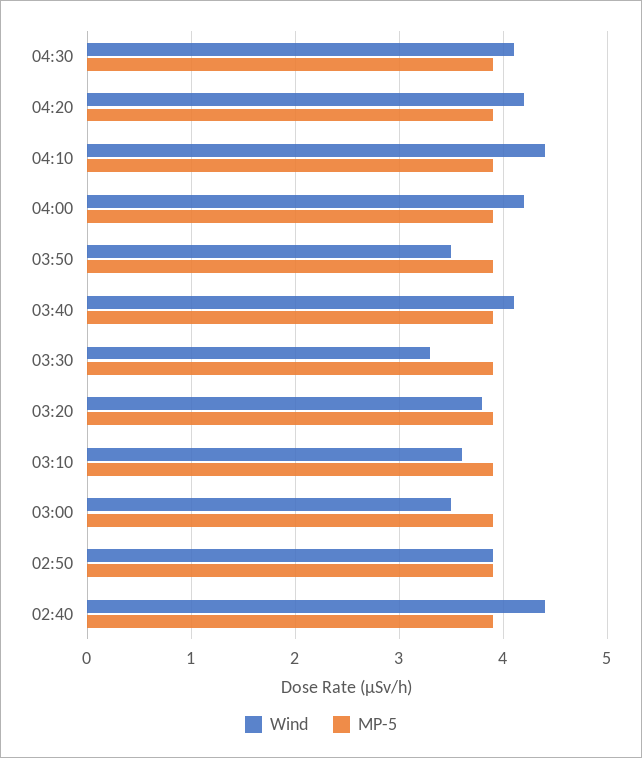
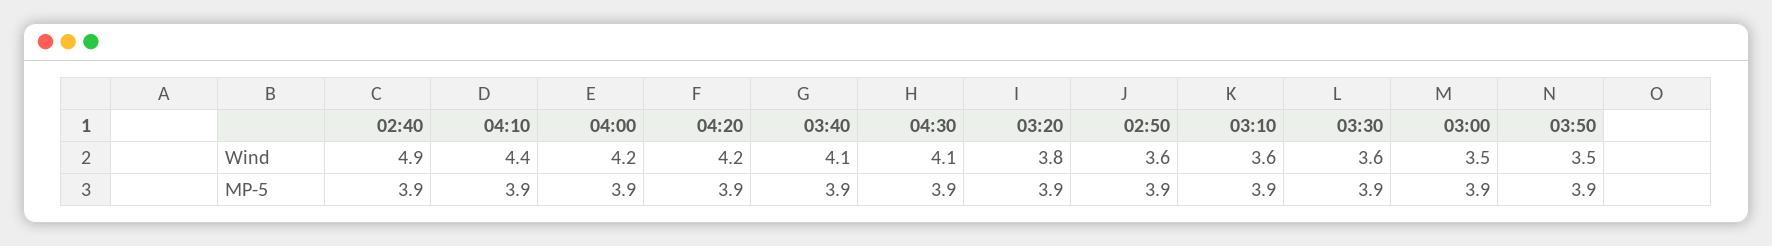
Wind, 03:30: 3.3 -> 3.6
Wind, 02:50: 3.9 -> 3.6
Wind, 02:40: 4.4 -> 4.9

